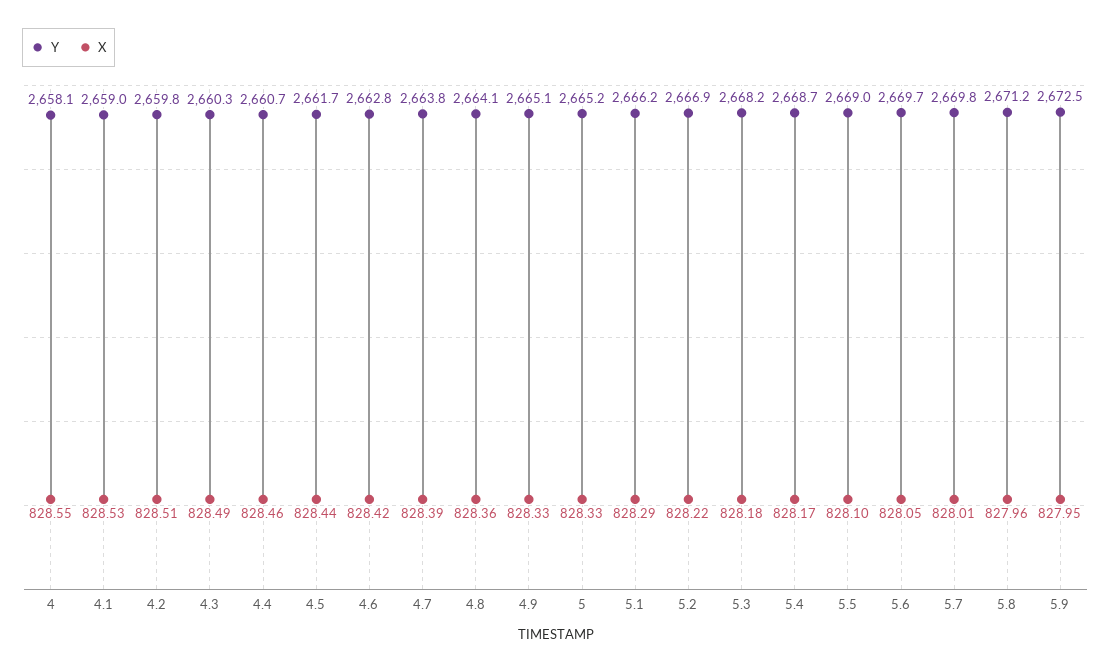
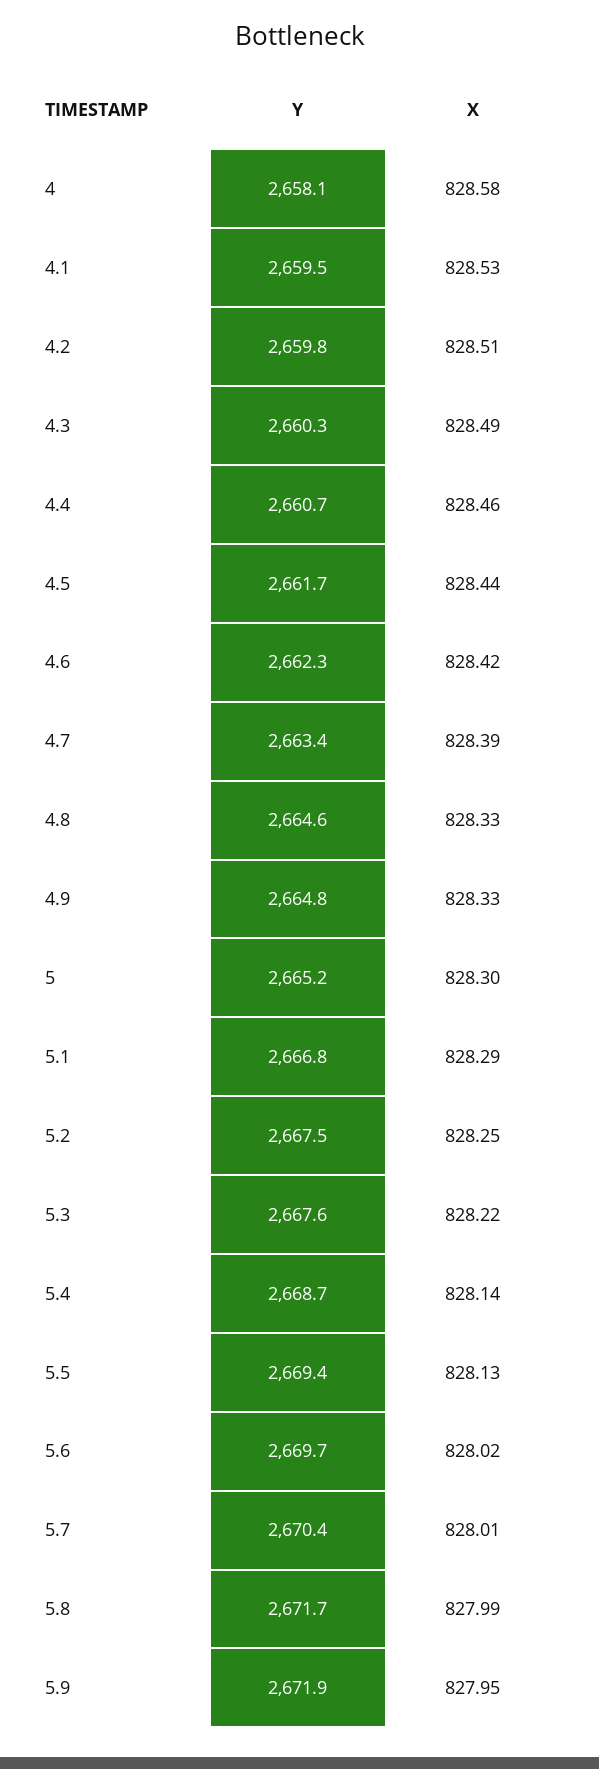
X, 4: 828.55 -> 828.58
Y, 4.1: 2659 -> 2659.5
Y, 4.6: 2662.8 -> 2662.3
Y, 4.7: 2663.8 -> 2663.4
Y, 4.8: 2664.1 -> 2664.6
X, 4.8: 828.36 -> 828.33
Y, 4.9: 2665.1 -> 2664.8
X, 5: 828.33 -> 828.3
Y, 5.1: 2666.2 -> 2666.8
Y, 5.2: 2666.9 -> 2667.5
X, 5.2: 828.22 -> 828.25
Y, 5.3: 2668.2 -> 2667.6
X, 5.3: 828.18 -> 828.22
X, 5.4: 828.17 -> 828.14
Y, 5.5: 2669 -> 2669.4
X, 5.5: 828.1 -> 828.13
X, 5.6: 828.05 -> 828.02
Y, 5.7: 2669.8 -> 2670.4
Y, 5.8: 2671.2 -> 2671.7
X, 5.8: 827.96 -> 827.99
Y, 5.9: 2672.5 -> 2671.9

